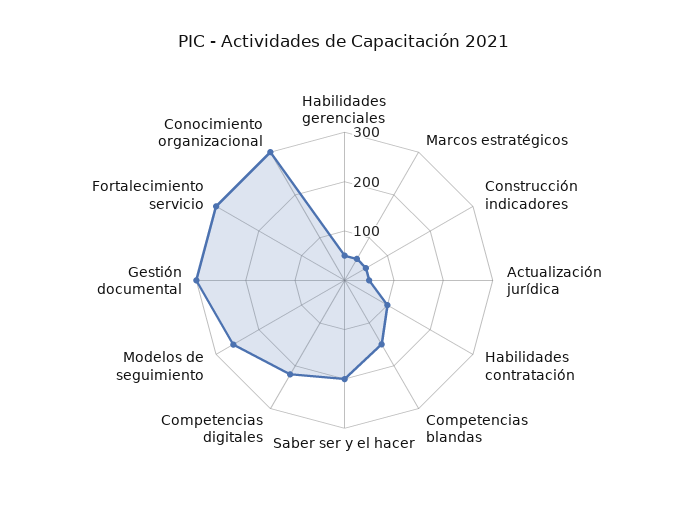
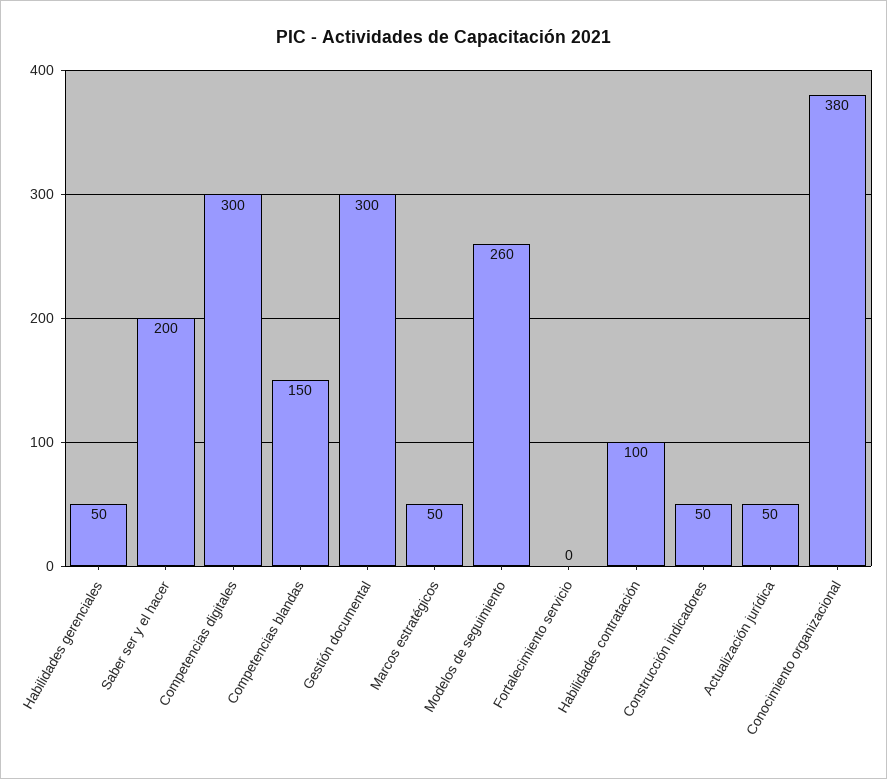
Competencias digitales: 220 -> 300
Fortalecimiento servicio: 300 -> 0
Conocimiento organizacional: 300 -> 380

